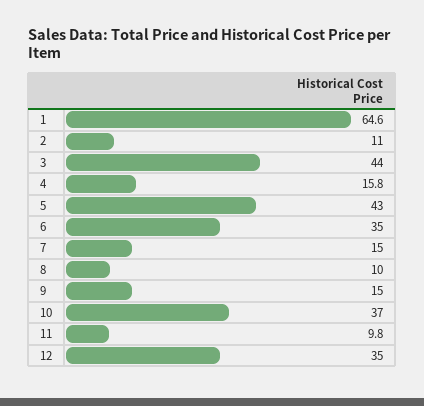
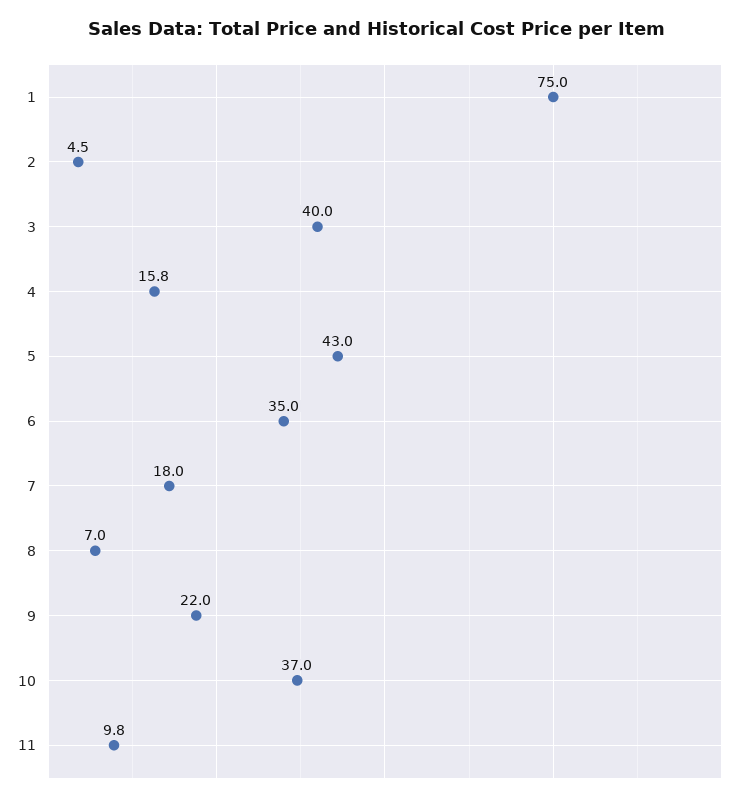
1: 64.6 -> 75
2: 11 -> 4.5
3: 44 -> 40
7: 15 -> 18
8: 10 -> 7
9: 15 -> 22
12: 35 -> none

